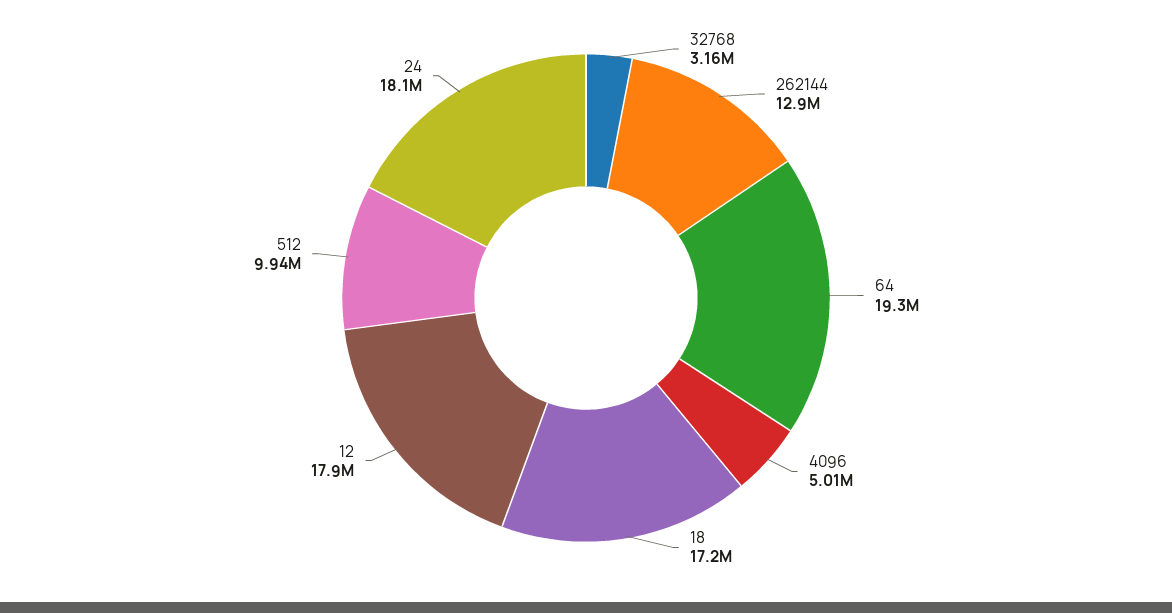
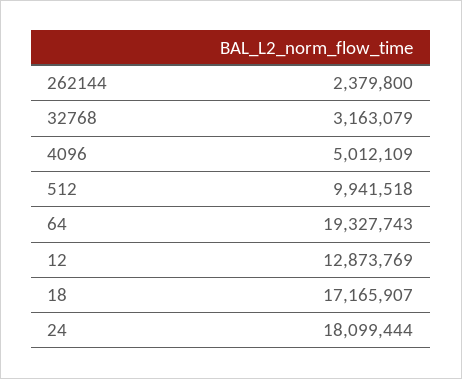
262144: 12900000 -> 2379800
12: 17900000 -> 12873769

